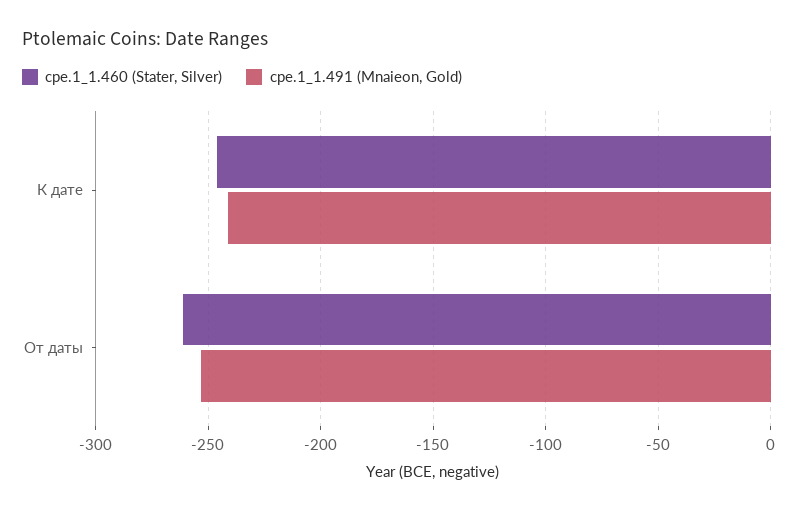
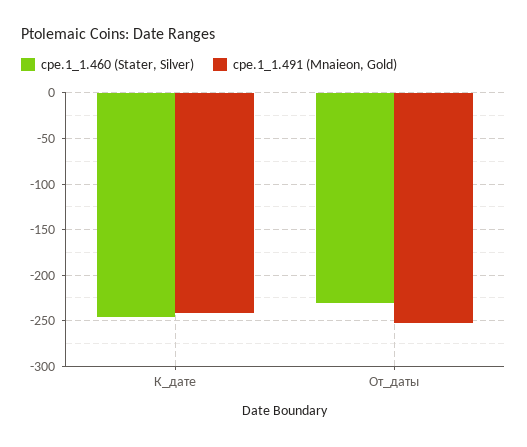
cpe.1_1.460 (Stater, Silver), От даты: -260 -> -230

